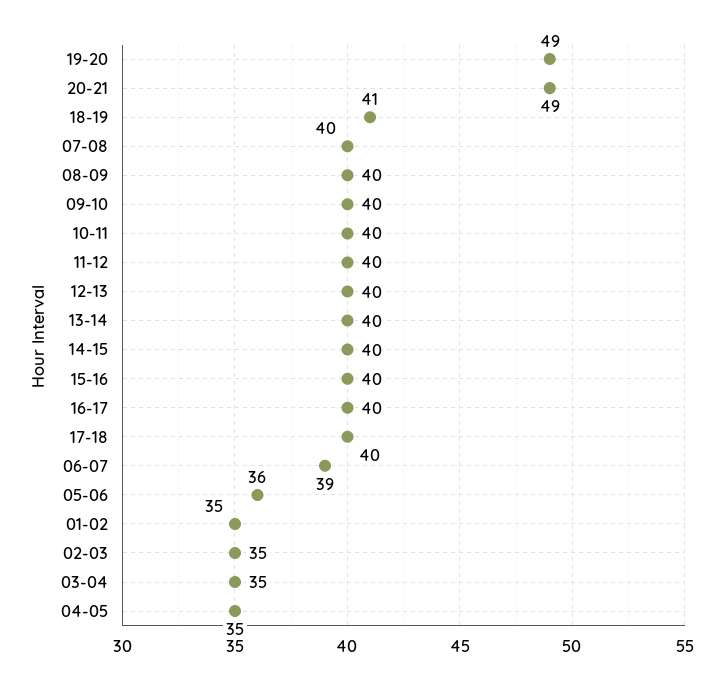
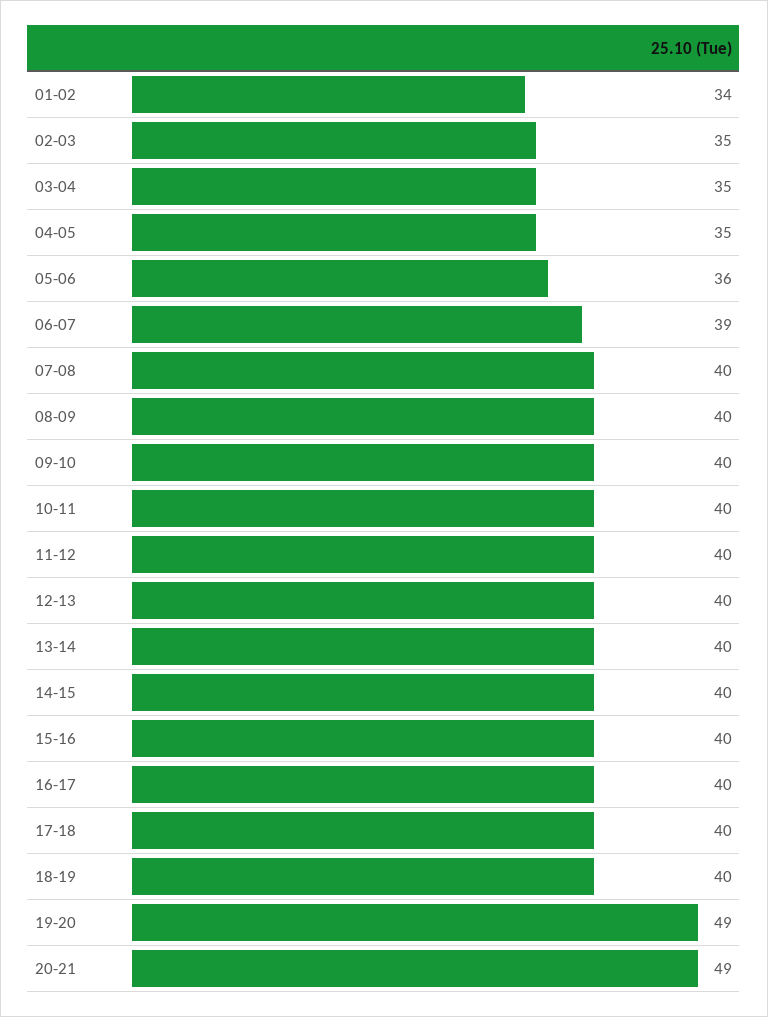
18-19: 41 -> 40
01-02: 35 -> 34

